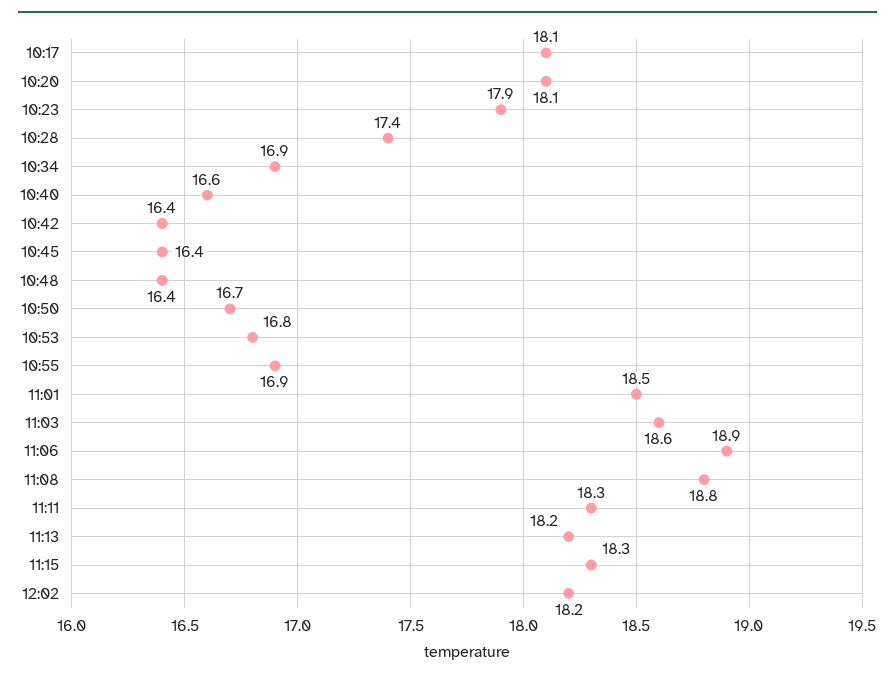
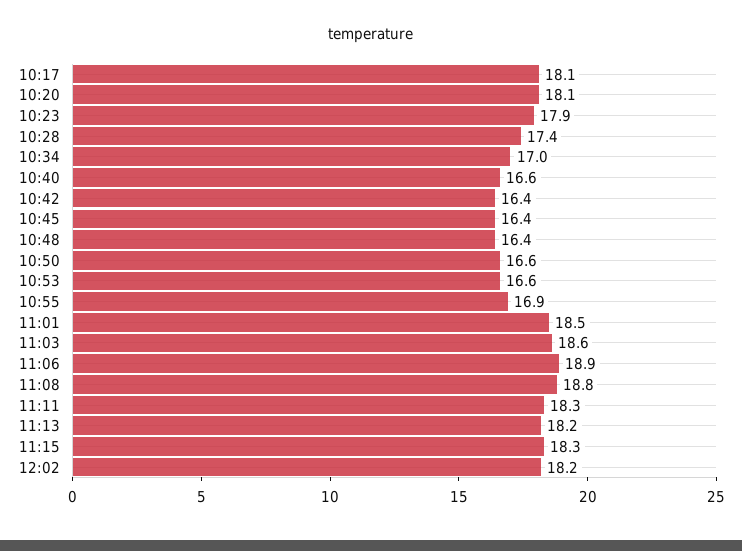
10:34: 16.9 -> 17
10:50: 16.7 -> 16.6
10:53: 16.8 -> 16.6

